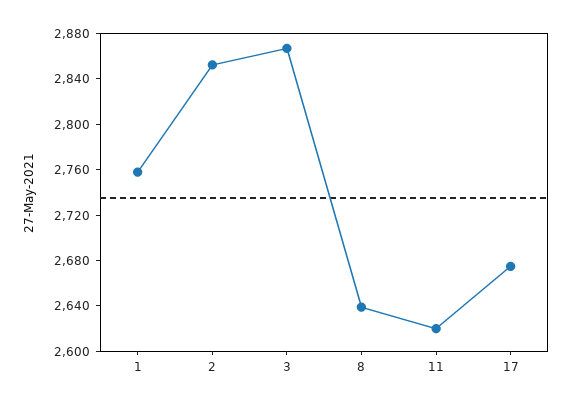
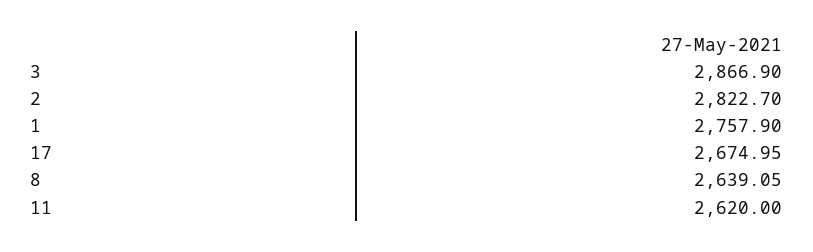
2: 2850 -> 2822.7

